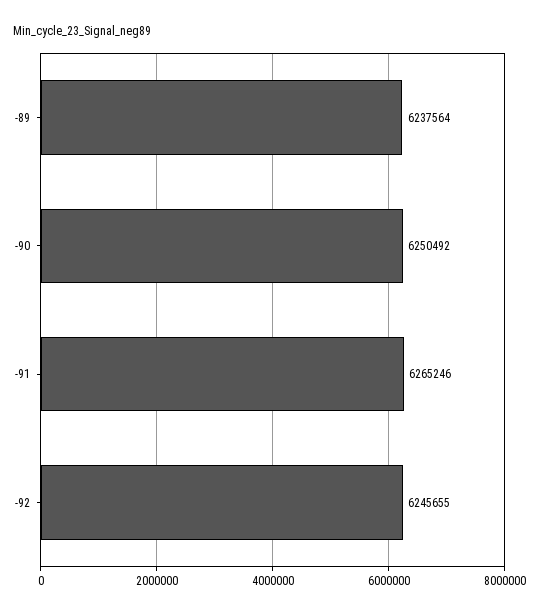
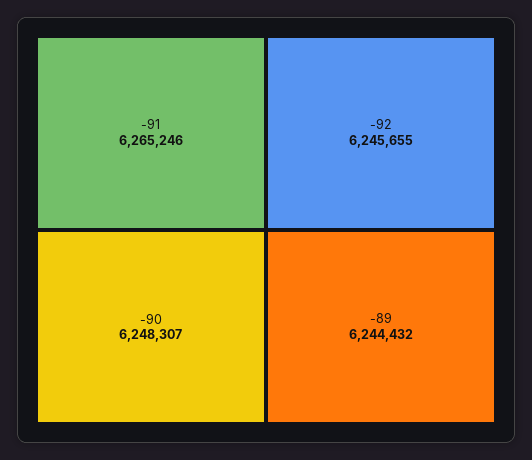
-89: 6237564 -> 6244432
-90: 6250492 -> 6248307

